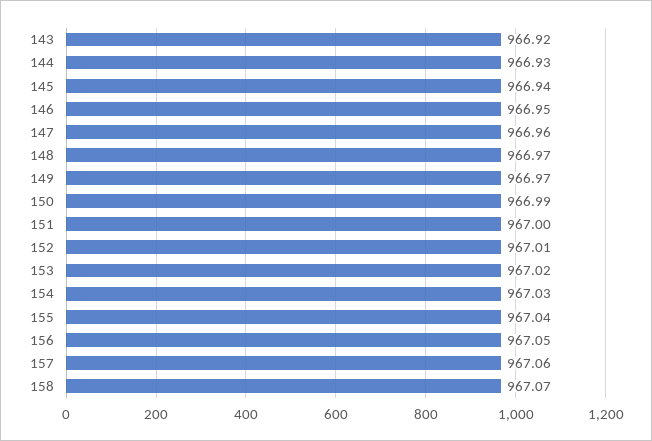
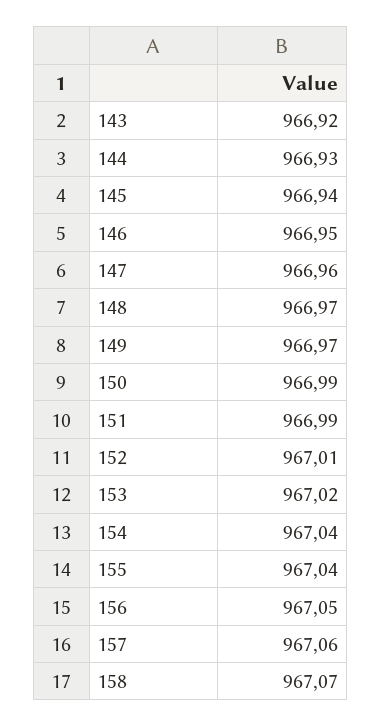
151: 967 -> 966.99
154: 967.03 -> 967.04

